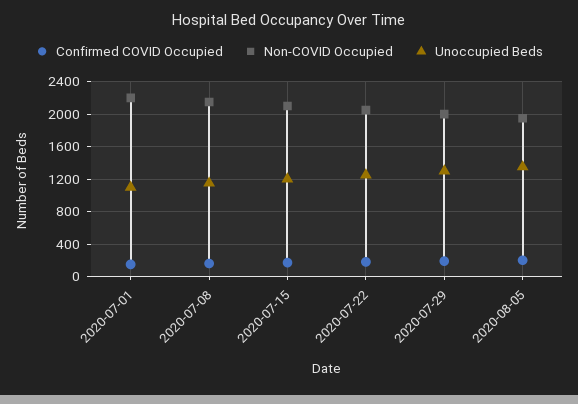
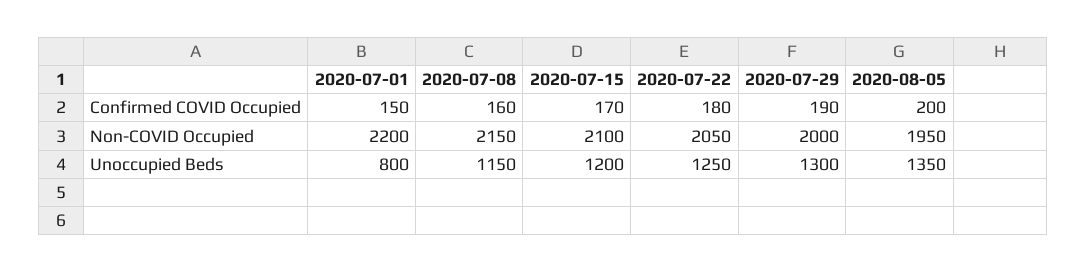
Unoccupied Beds, 2020-07-01: 1100 -> 800

